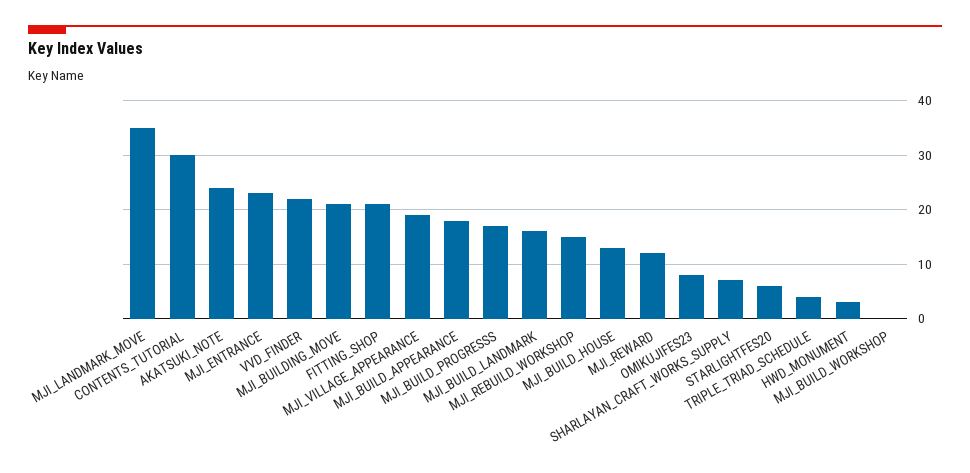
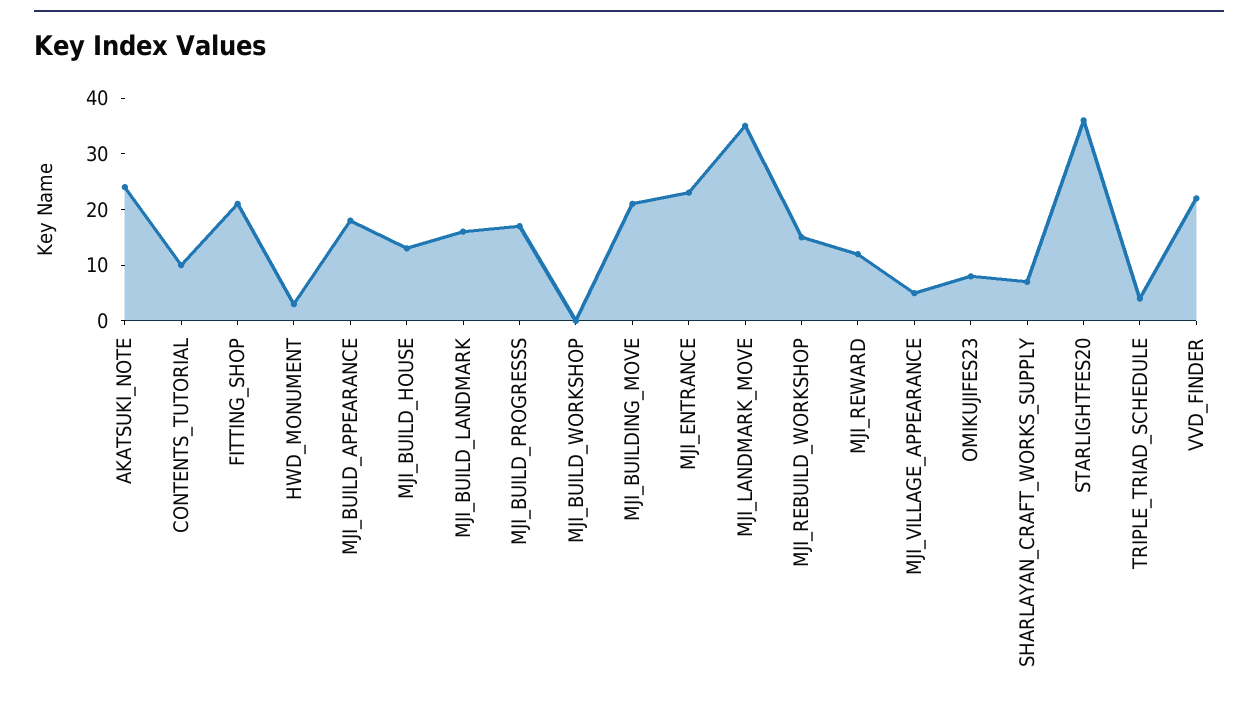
CONTENTS_TUTORIAL: 30 -> 10
MJI_VILLAGE_APPEARANCE: 20 -> 5
STARLIGHTFES20: 5 -> 35

